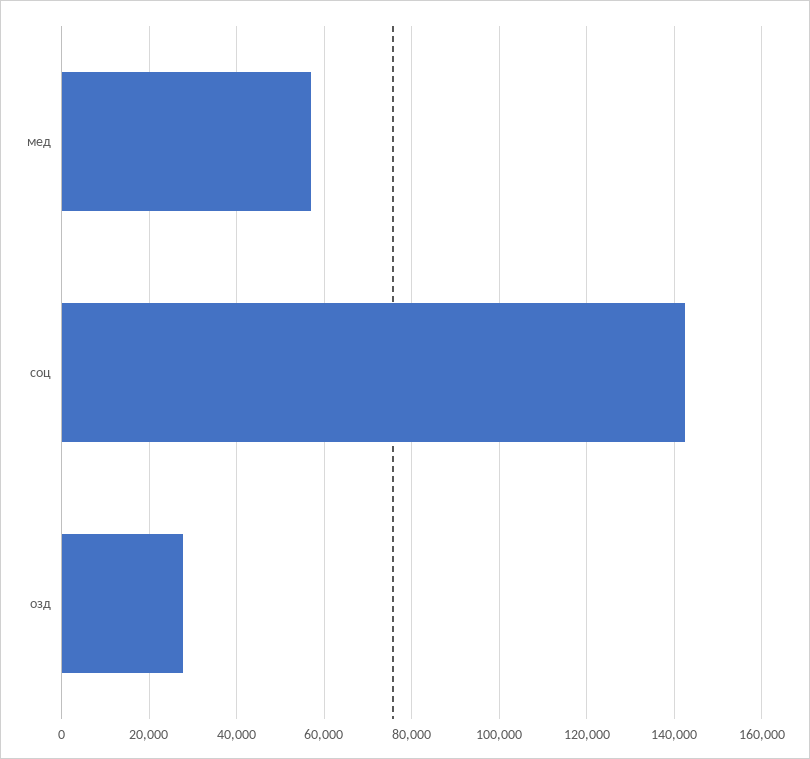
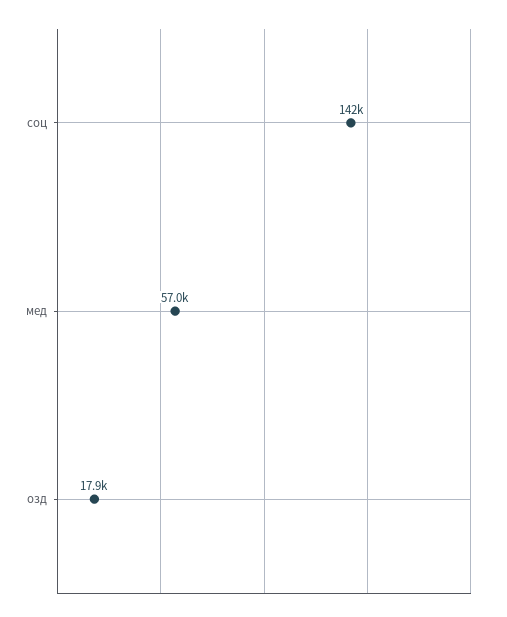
озд: 28000 -> 17900

